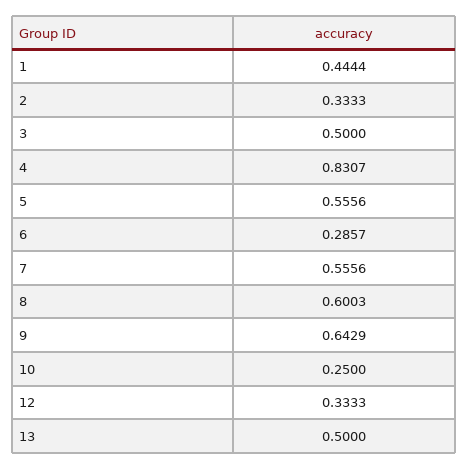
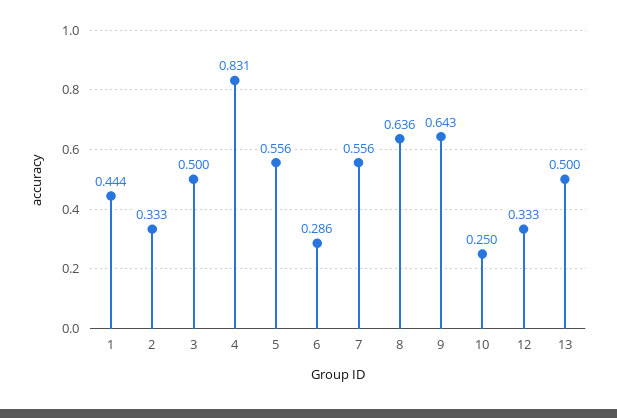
8: 0.6003 -> 0.636

